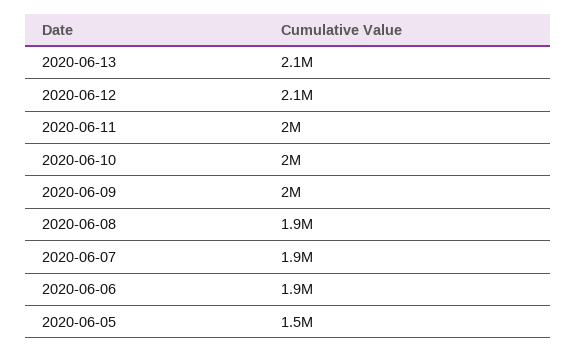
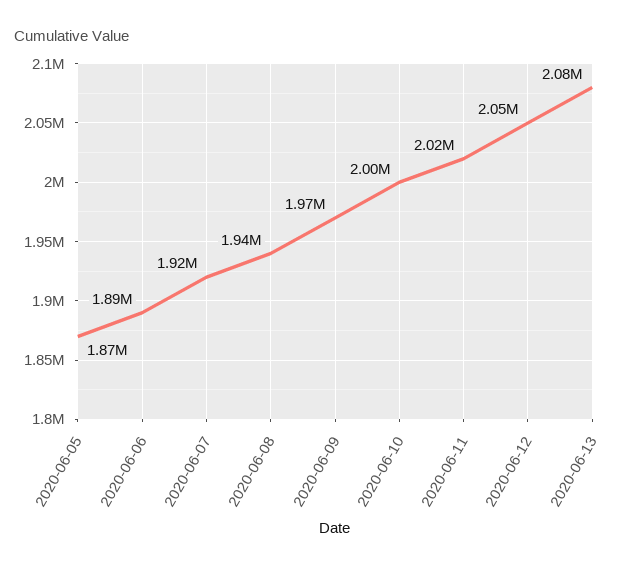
2020-06-05: 1500000 -> 1870000

